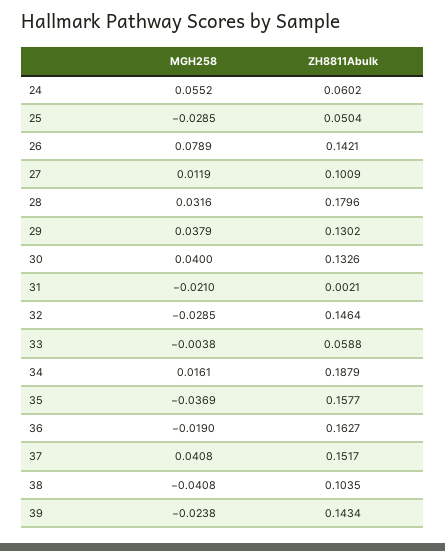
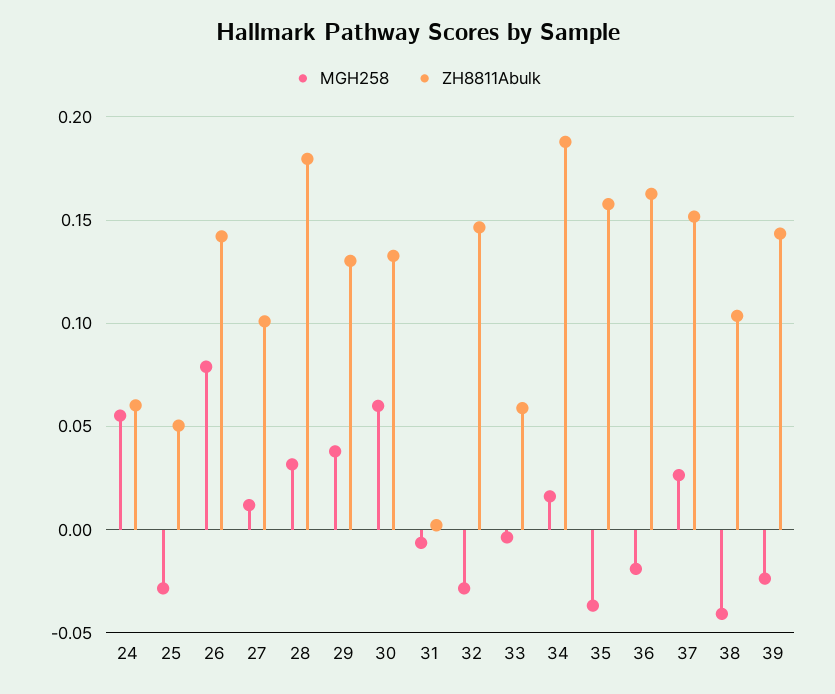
MGH258, 30: 0.04 -> 0.06
MGH258, 31: -0.021 -> -0.005
MGH258, 37: 0.0408 -> 0.025

